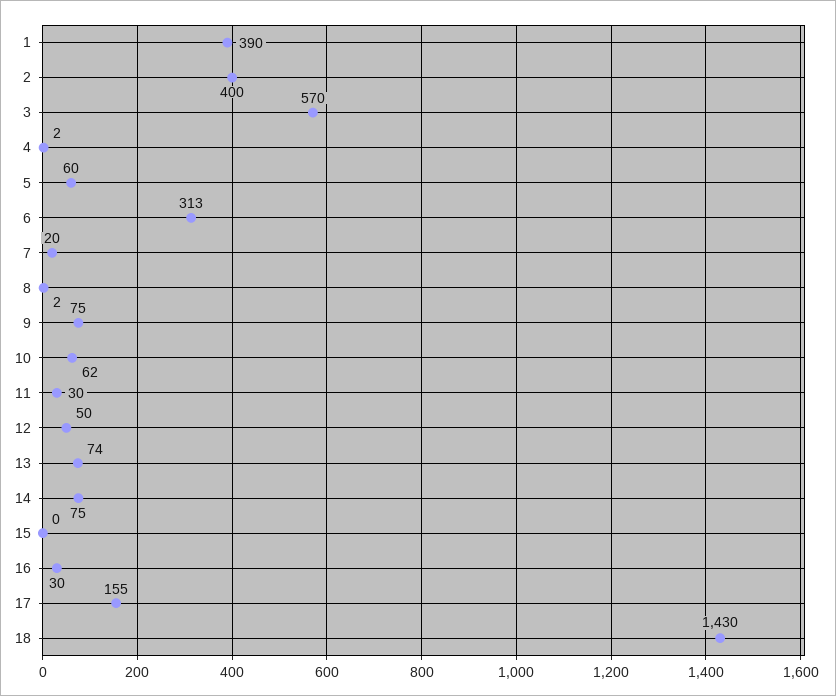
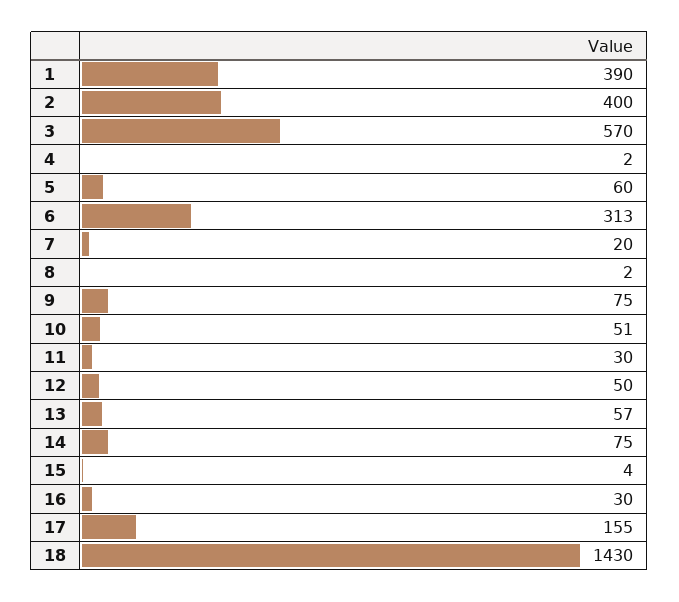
10: 62 -> 51
13: 74 -> 57
15: 0 -> 4

